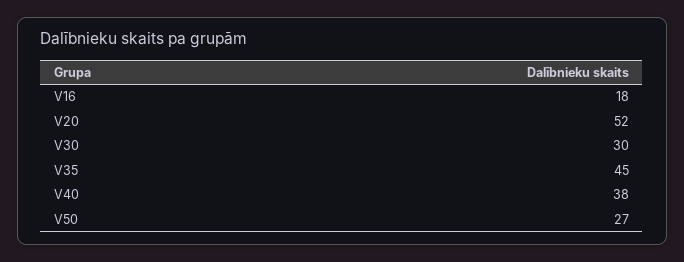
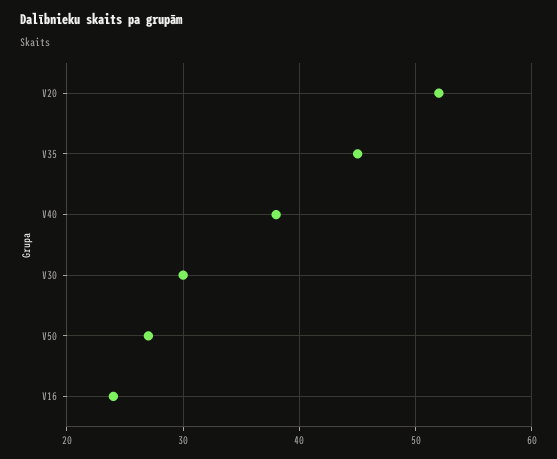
V16: 18 -> 24

